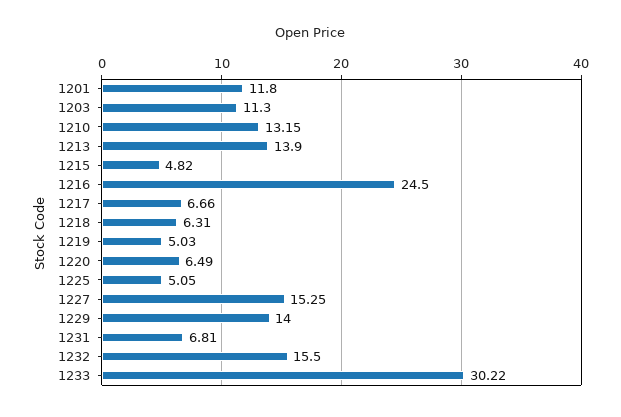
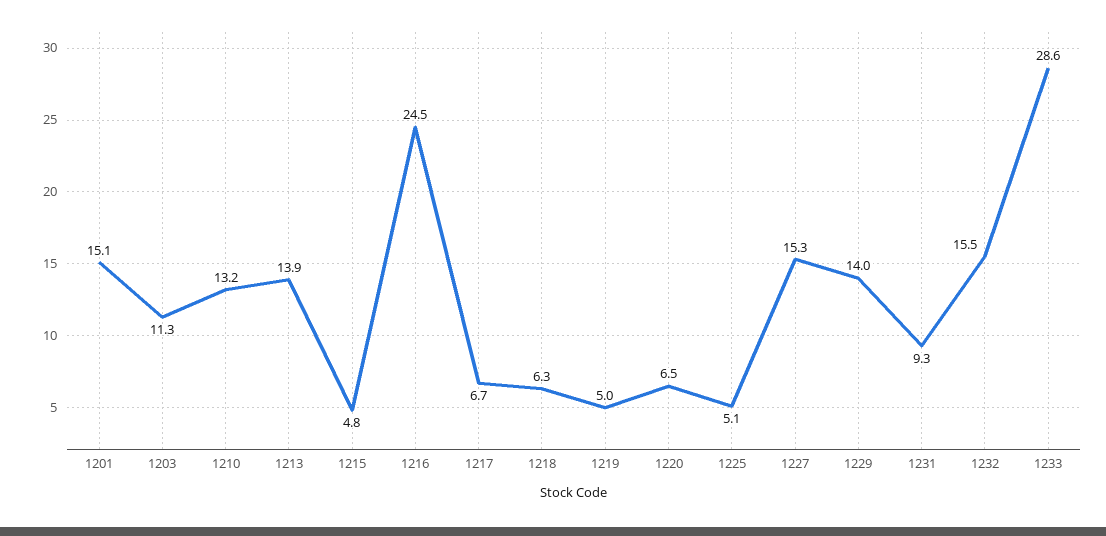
1201: 11.8 -> 15.1
1231: 6.81 -> 9.3
1233: 30.22 -> 28.6

